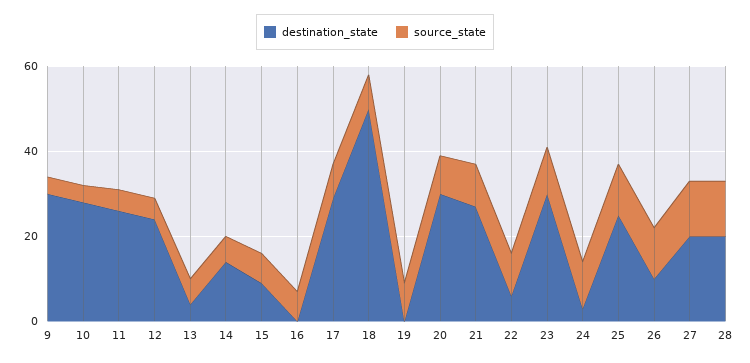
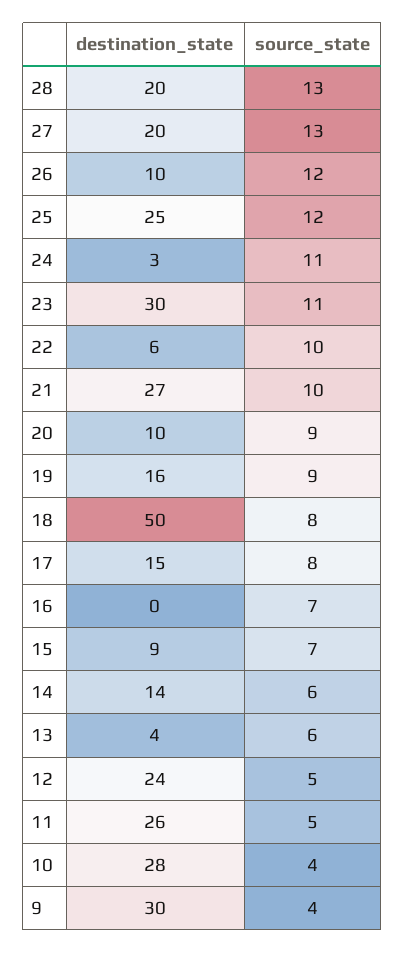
destination_state, 17: 30 -> 15
destination_state, 19: 0 -> 16
destination_state, 20: 30 -> 10

